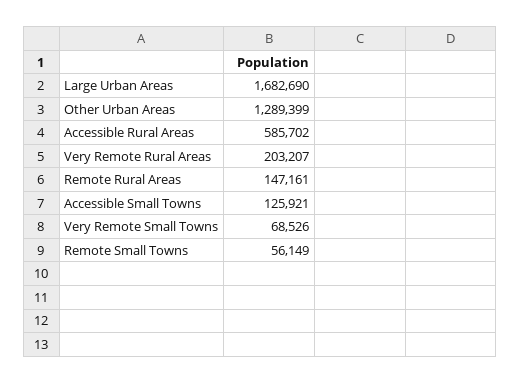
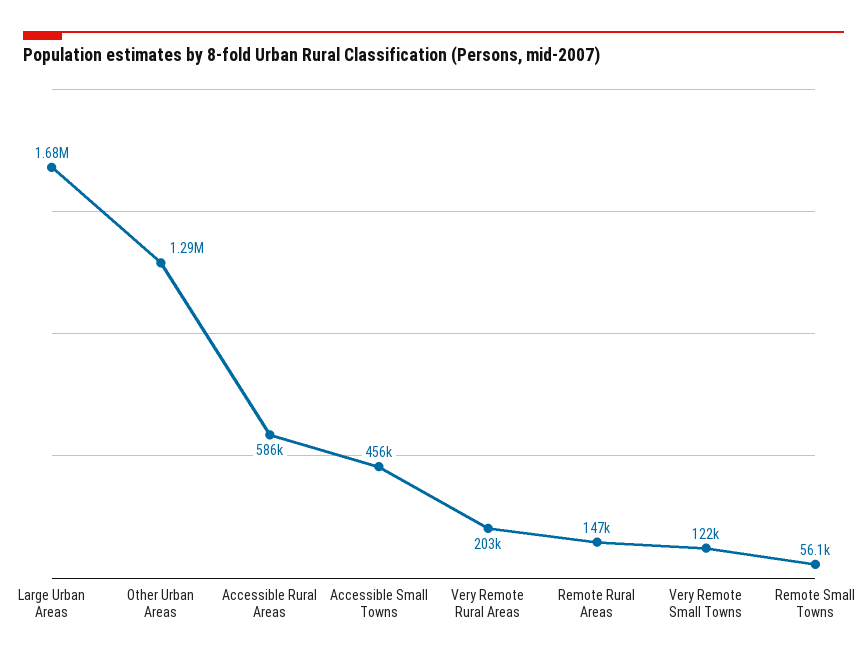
Accessible Small Towns: 125921 -> 456000
Very Remote Small Towns: 68526 -> 122000

